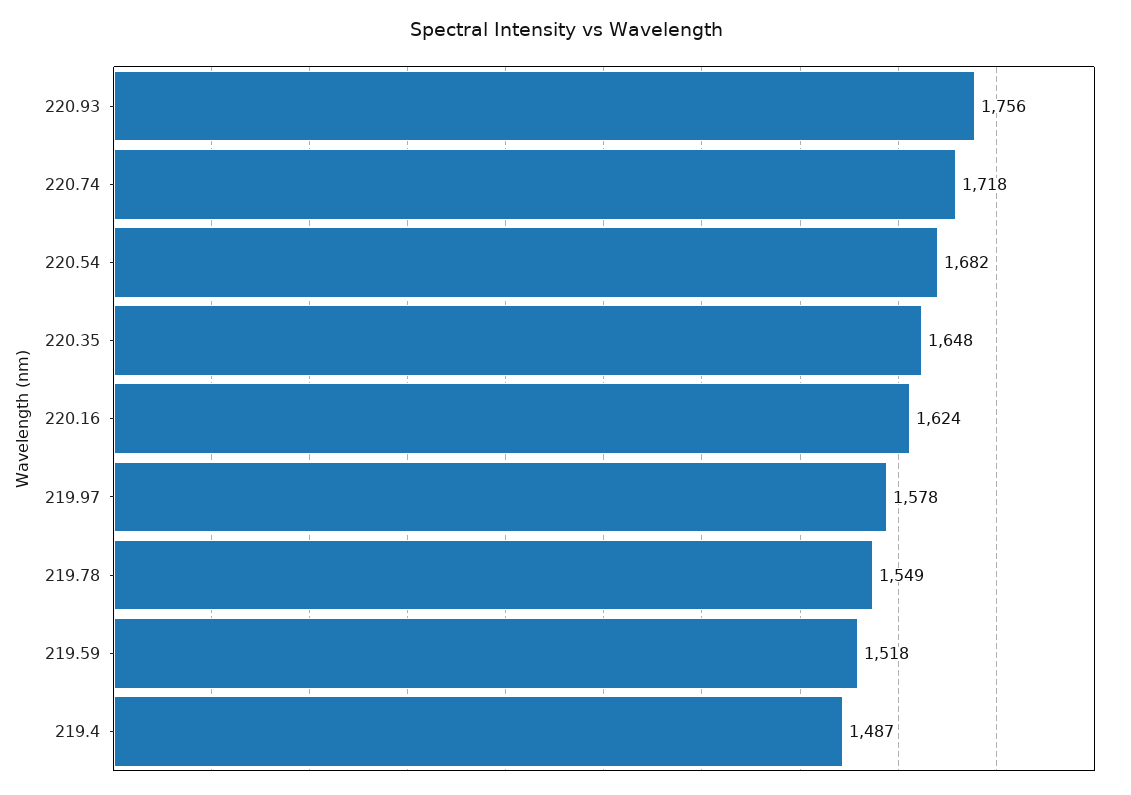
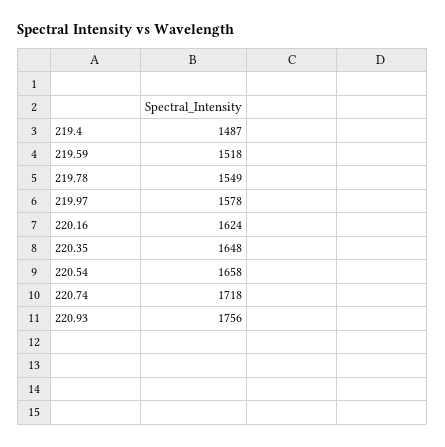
220.54: 1682 -> 1658

